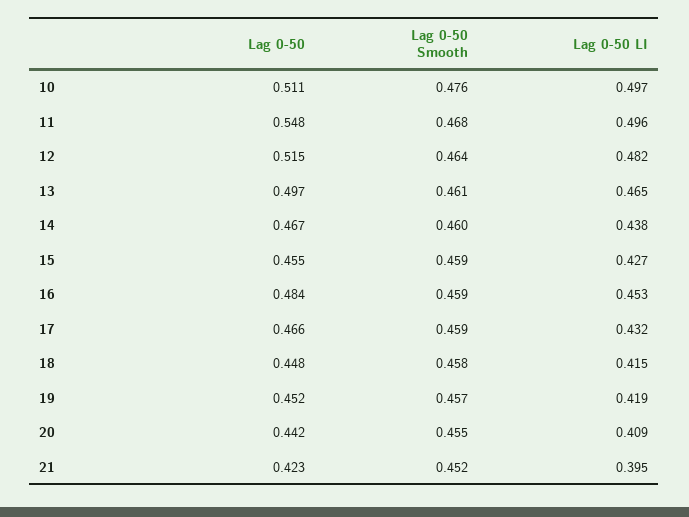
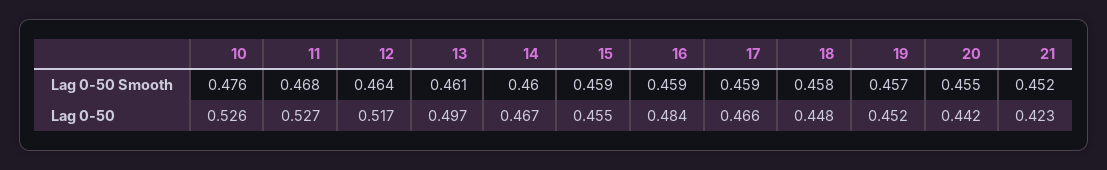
Lag 0-50, 10: 0.511 -> 0.526
Lag 0-50 LI, 10: 0.497 -> none
Lag 0-50, 11: 0.548 -> 0.527
Lag 0-50 LI, 11: 0.496 -> none
Lag 0-50, 12: 0.515 -> 0.517
Lag 0-50 LI, 12: 0.482 -> none
Lag 0-50 LI, 13: 0.465 -> none
Lag 0-50 LI, 14: 0.438 -> none
Lag 0-50 LI, 15: 0.427 -> none
Lag 0-50 LI, 16: 0.453 -> none
Lag 0-50 LI, 17: 0.432 -> none
Lag 0-50 LI, 18: 0.415 -> none
Lag 0-50 LI, 19: 0.419 -> none
Lag 0-50 LI, 20: 0.409 -> none
Lag 0-50 LI, 21: 0.395 -> none

